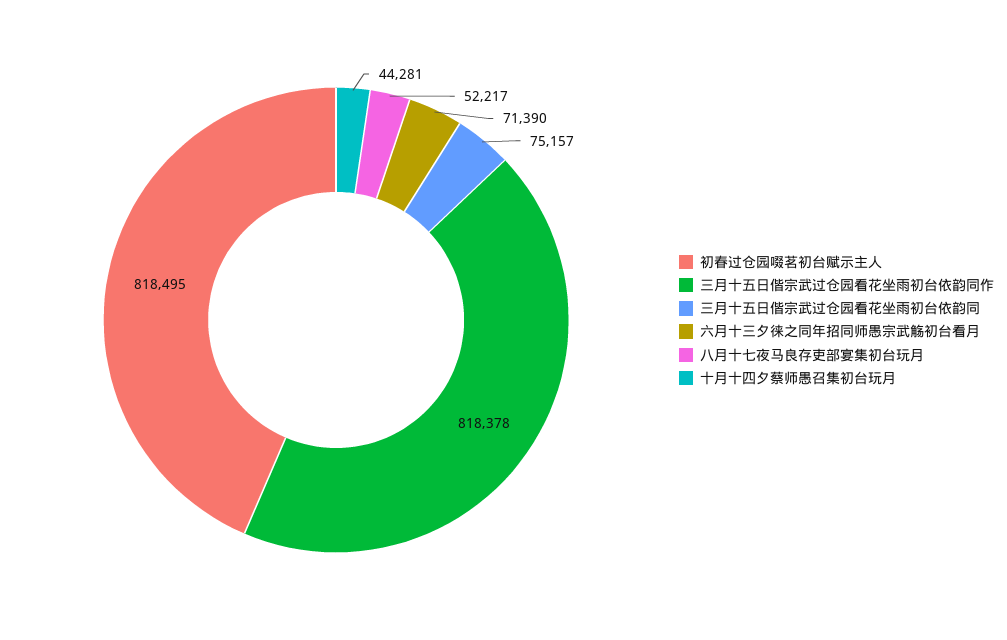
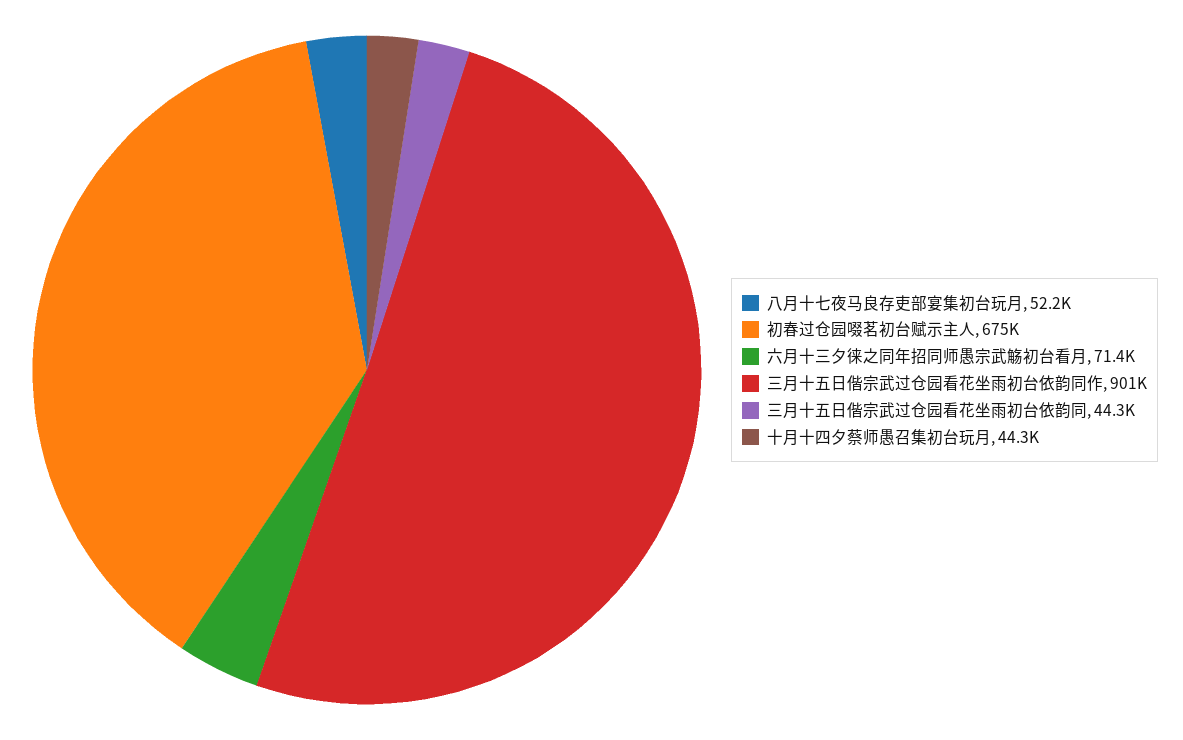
初春过仓园啜茗初台赋示主人: 818495 -> 675000
三月十五日偕宗武过仓园看花坐雨初台依韵同作: 818378 -> 901000
三月十五日偕宗武过仓园看花坐雨初台依韵同: 75157 -> 44300

